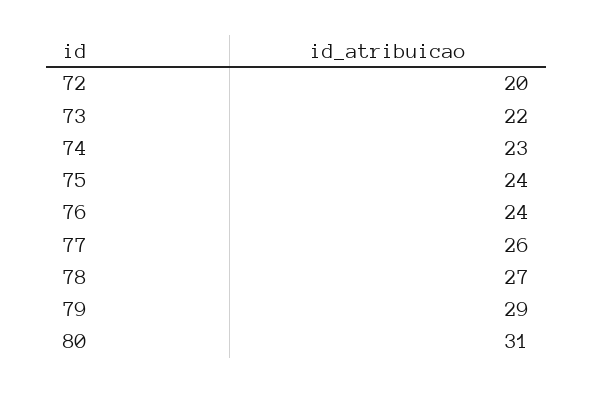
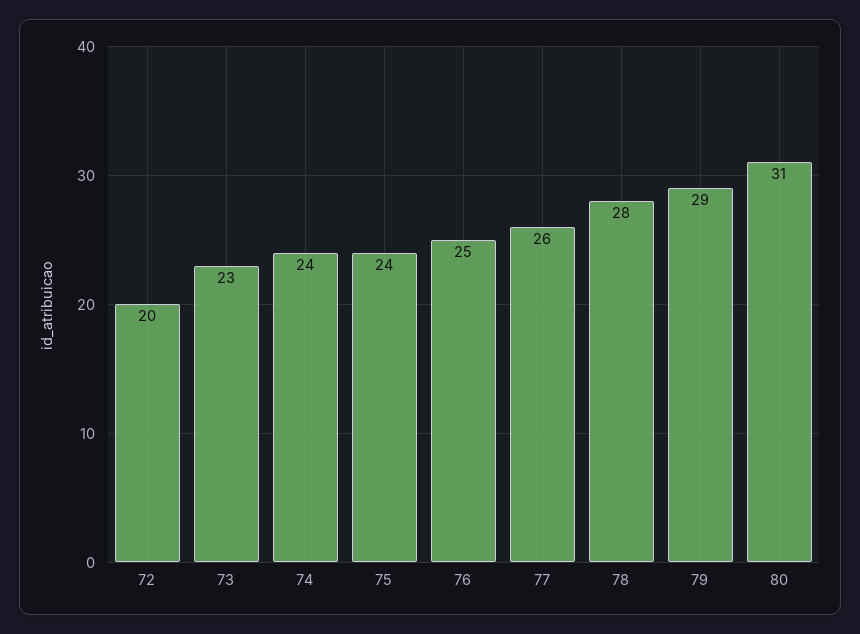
73: 22 -> 23
74: 23 -> 24
76: 24 -> 25
78: 27 -> 28

